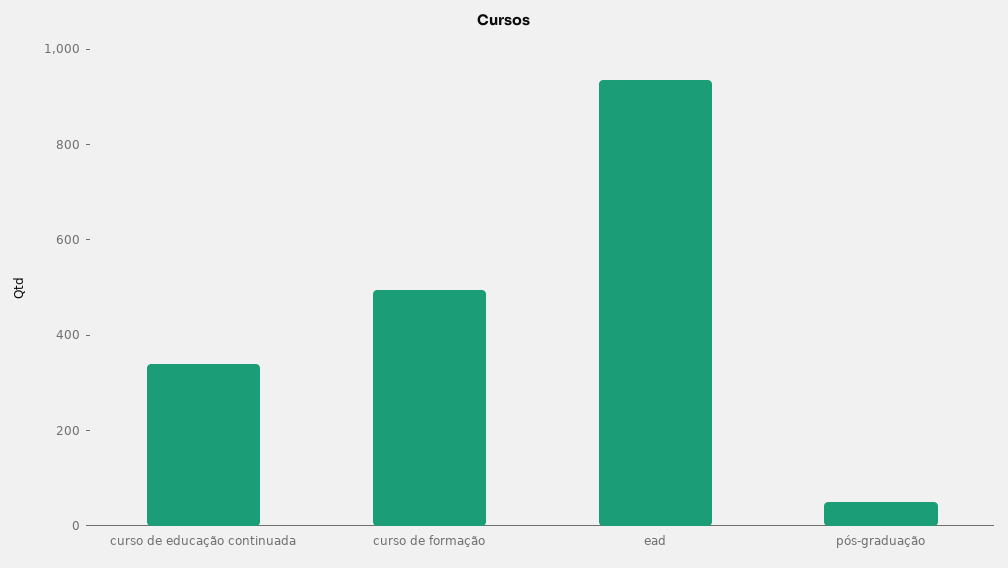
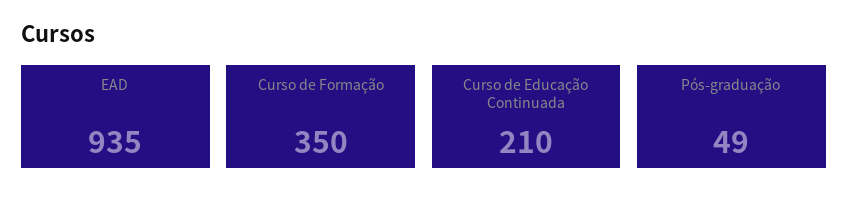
curso de educação continuada: 350 -> 210
curso de formação: 500 -> 350

